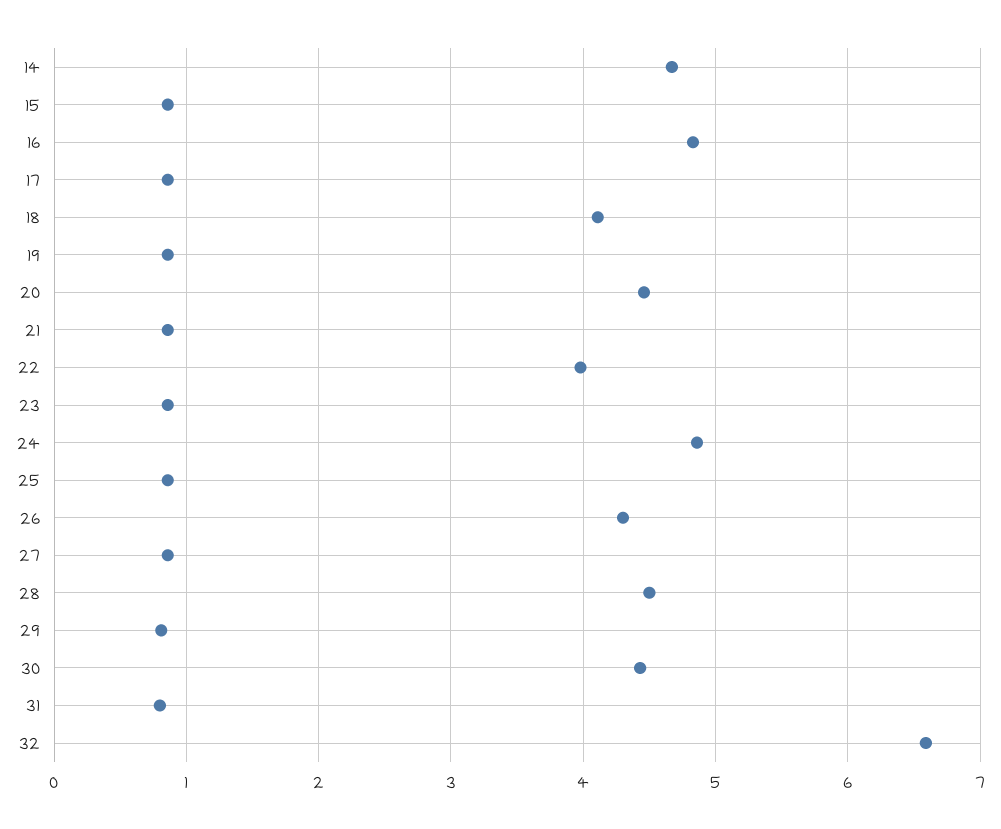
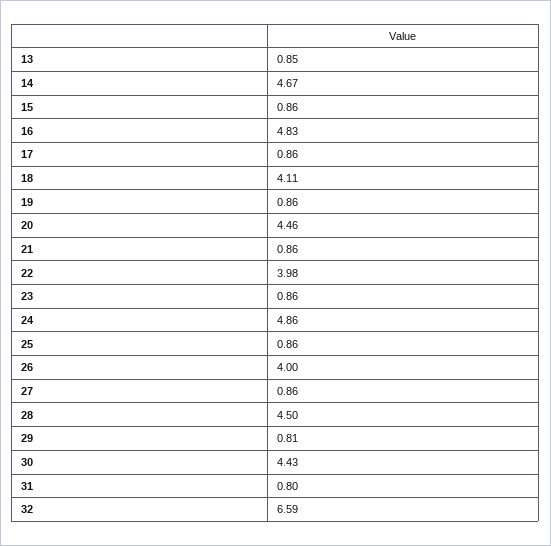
26: 4.3 -> 4
13: none -> 0.85

